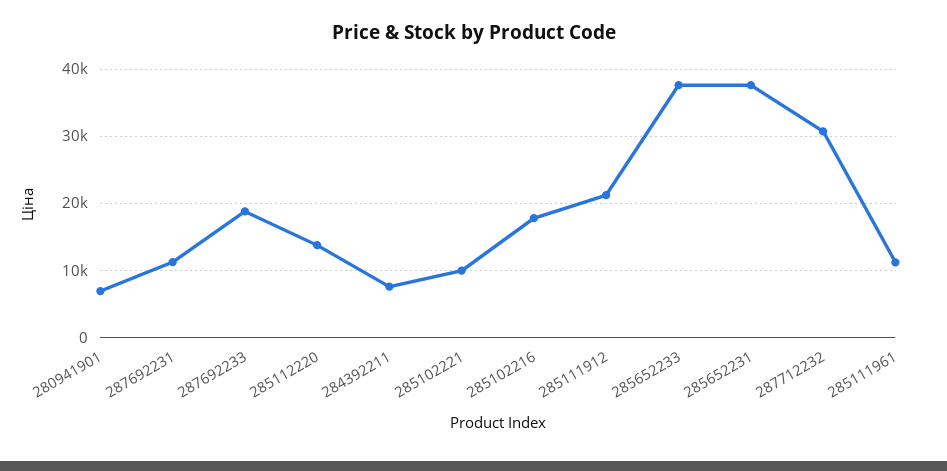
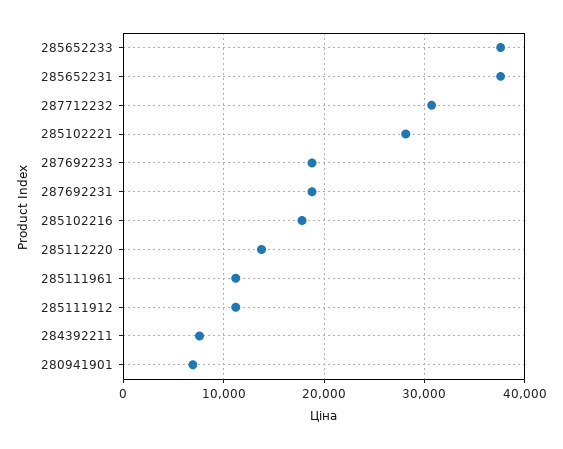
287692231: 11000 -> 19000
285102221: 10000 -> 28000
285111912: 21000 -> 11000

